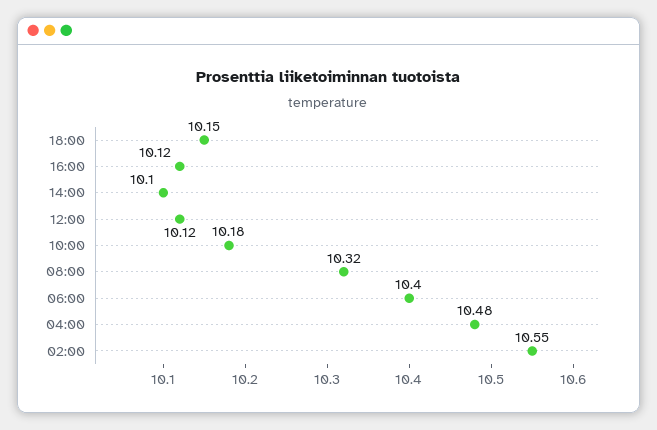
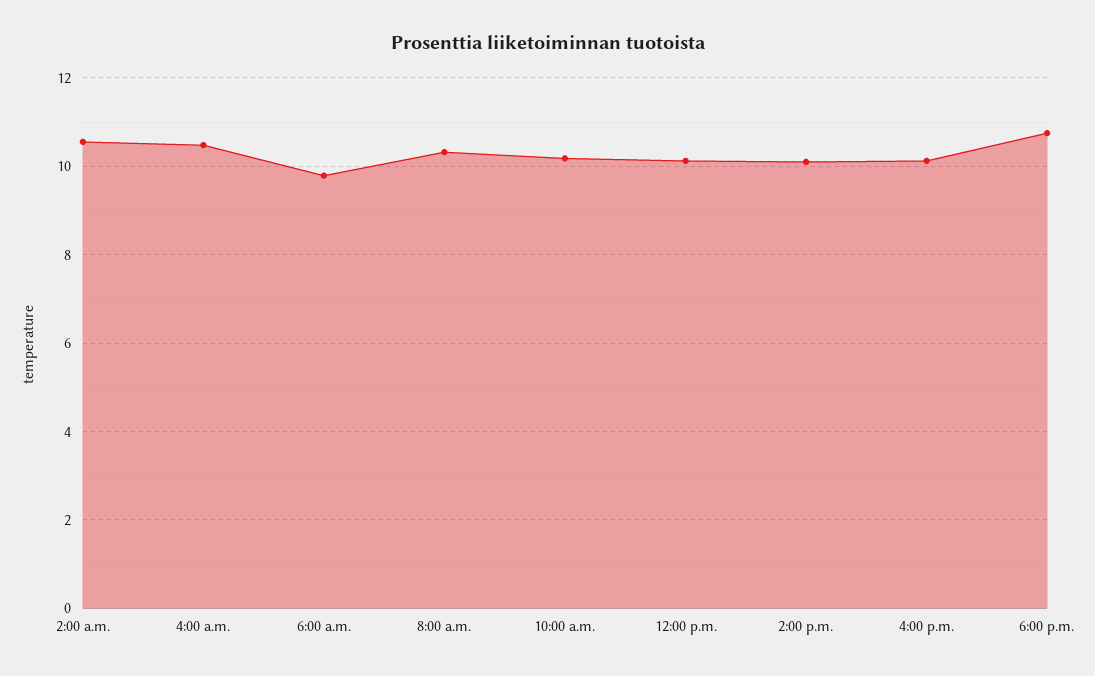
18:00: 10.15 -> 10.8
06:00: 10.4 -> 9.8

